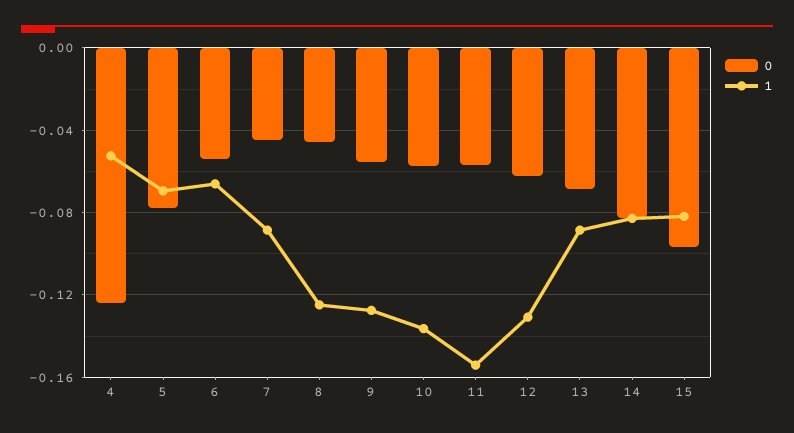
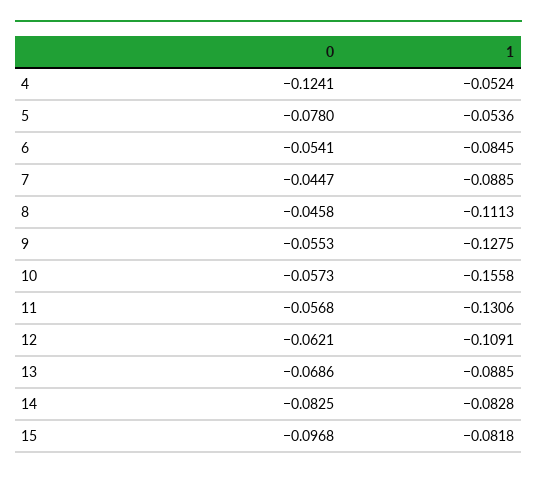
1, 5: -0.07 -> -0.0536
1, 6: -0.065 -> -0.0845
1, 8: -0.125 -> -0.1113
1, 10: -0.135 -> -0.1558
1, 11: -0.155 -> -0.1306
1, 12: -0.13 -> -0.1091

